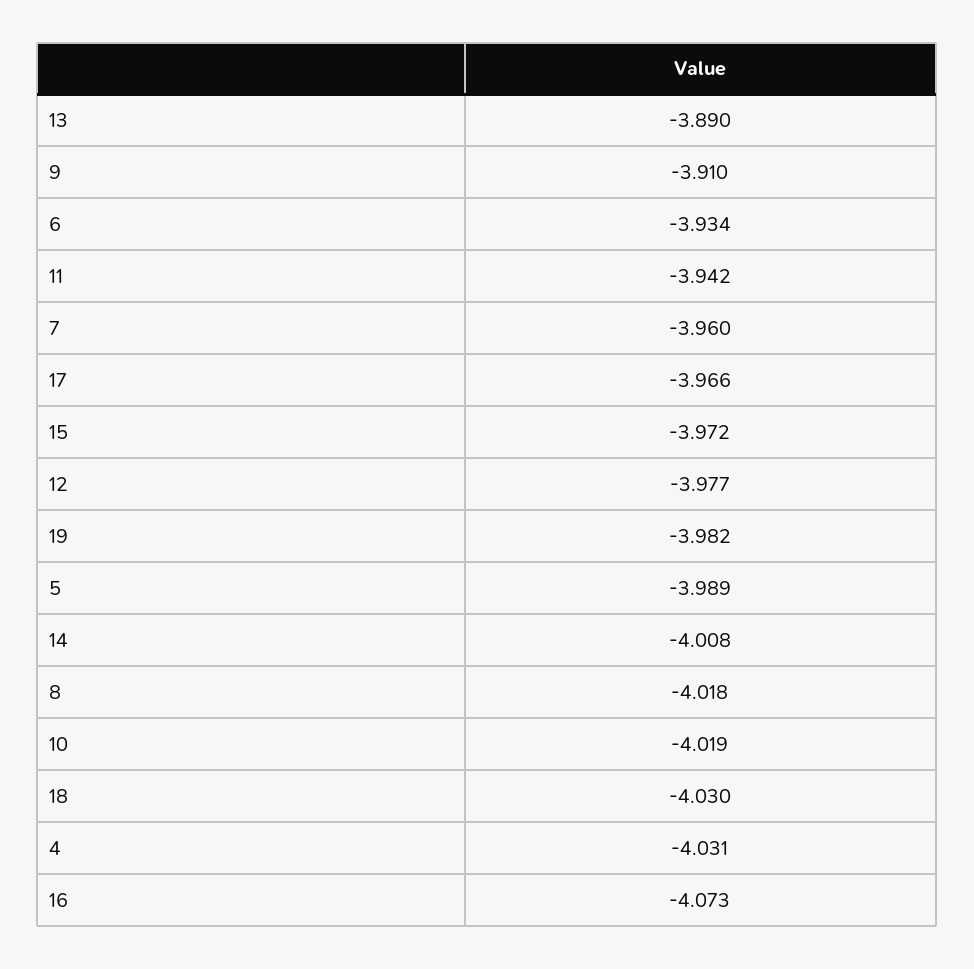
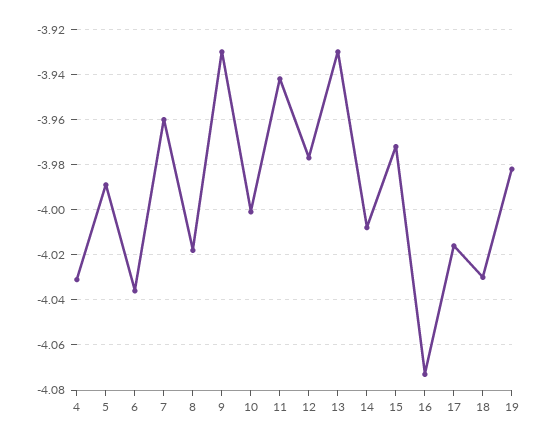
13: -3.89 -> -3.93
9: -3.91 -> -3.93
6: -3.934 -> -4.035
17: -3.966 -> -4.015
10: -4.019 -> -4

